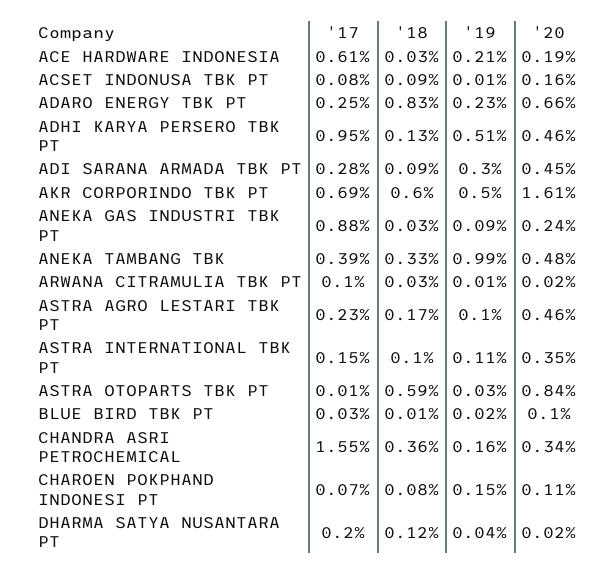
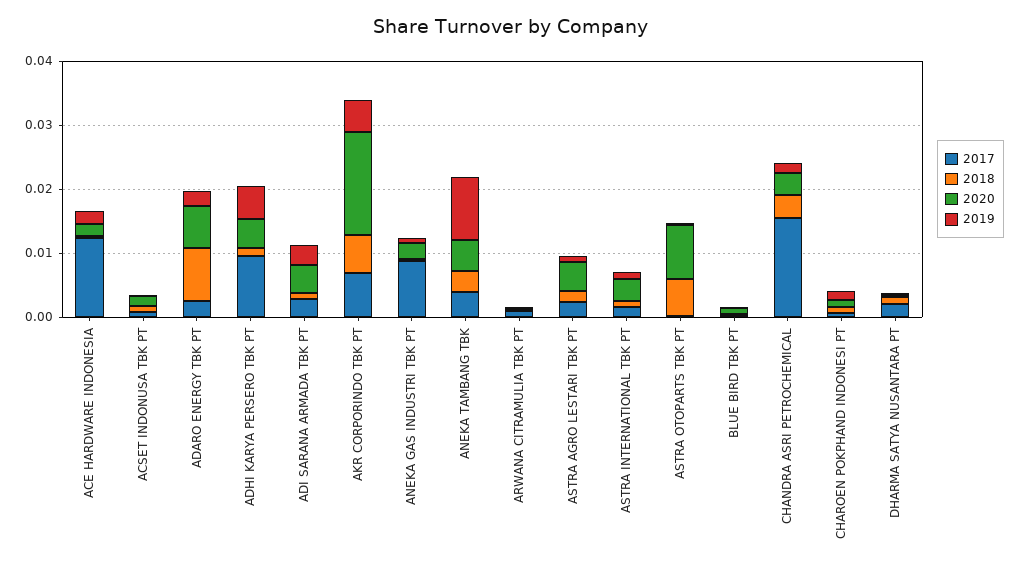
'17, ACE HARDWARE INDONESIA: 0.0061 -> 0.012

